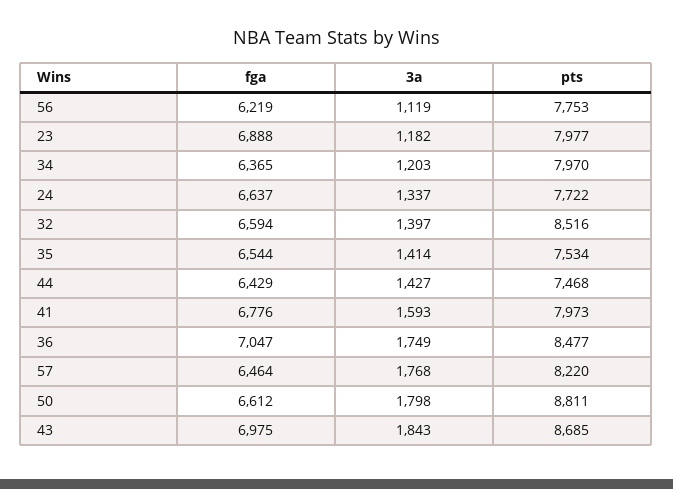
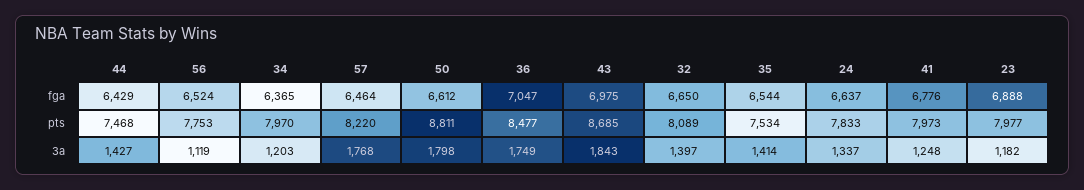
fga, 56: 6219 -> 6524
pts, 24: 7722 -> 7833
fga, 32: 6594 -> 6650
pts, 32: 8516 -> 8089
3a, 41: 1593 -> 1248

